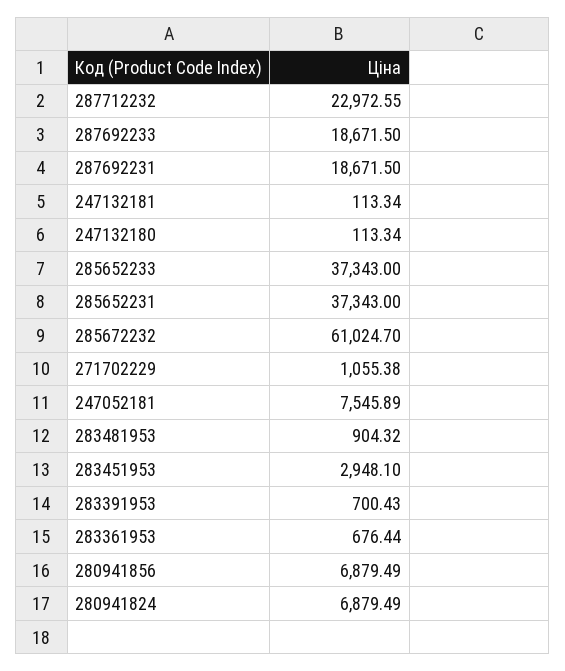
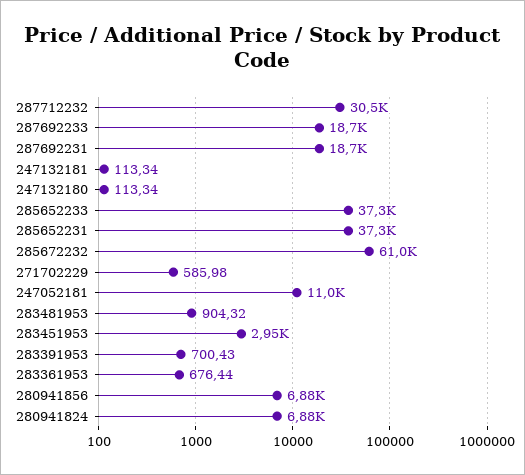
287712232: 22972.55 -> 30500
271702229: 1055.38 -> 585.98
247052181: 7545.89 -> 11000

